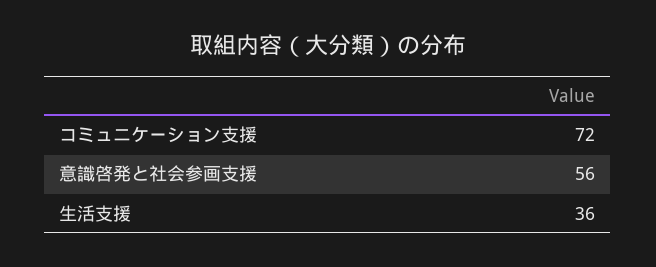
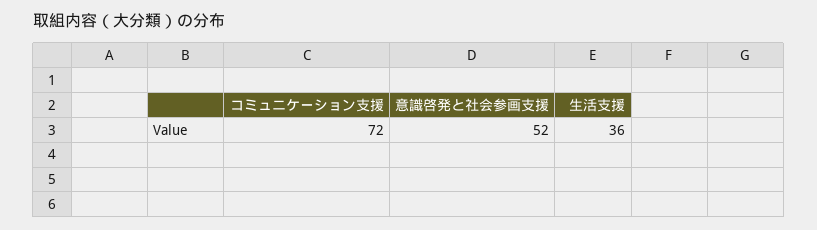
意識啓発と社会参画支援: 56 -> 52

